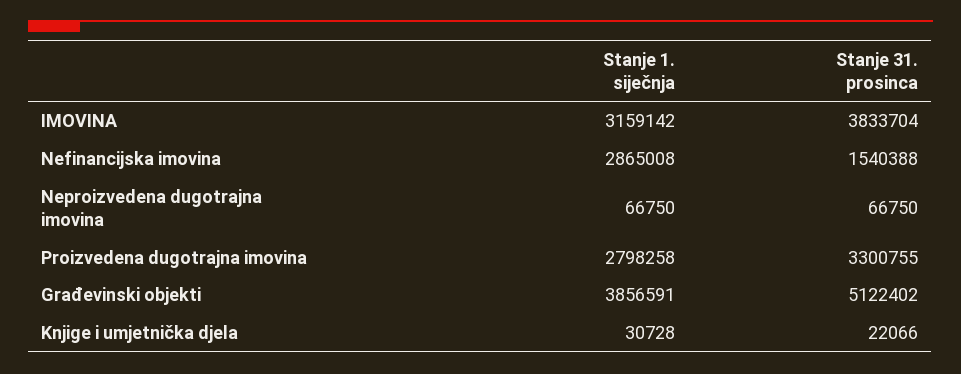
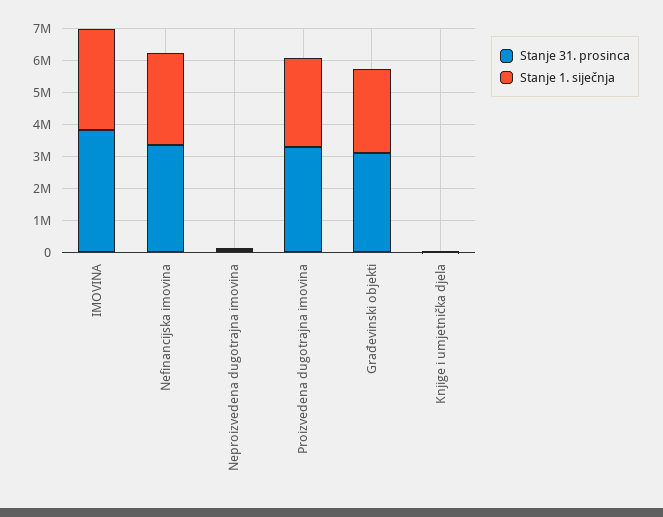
Stanje 31. prosinca, Nefinancijska imovina: 1540388 -> 3500000
Stanje 1. siječnja, Građevinski objekti: 3856591 -> 2500000
Stanje 31. prosinca, Građevinski objekti: 5122402 -> 3000000

